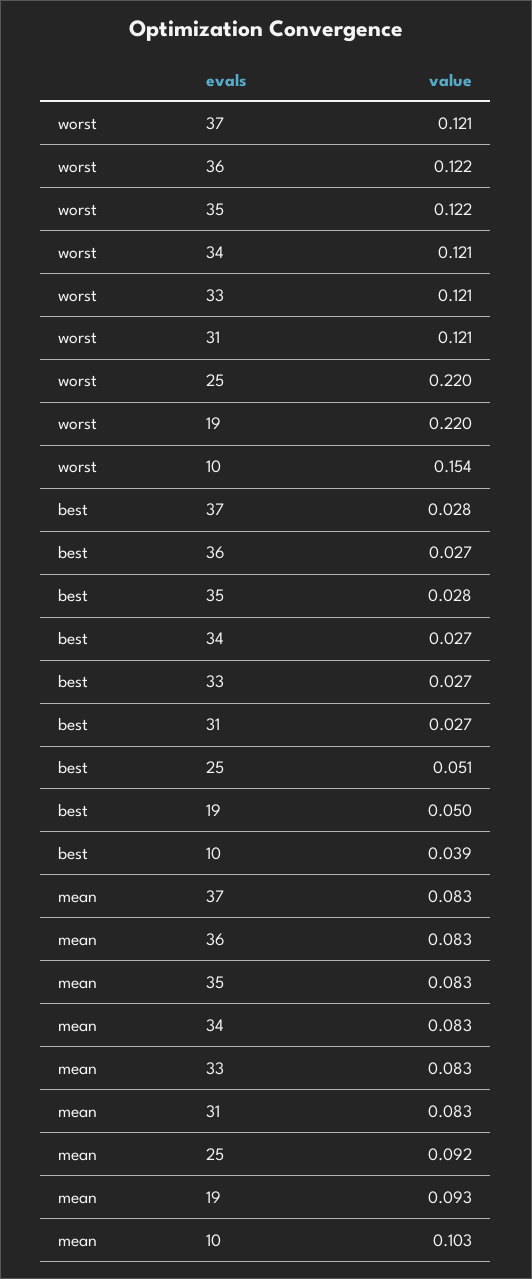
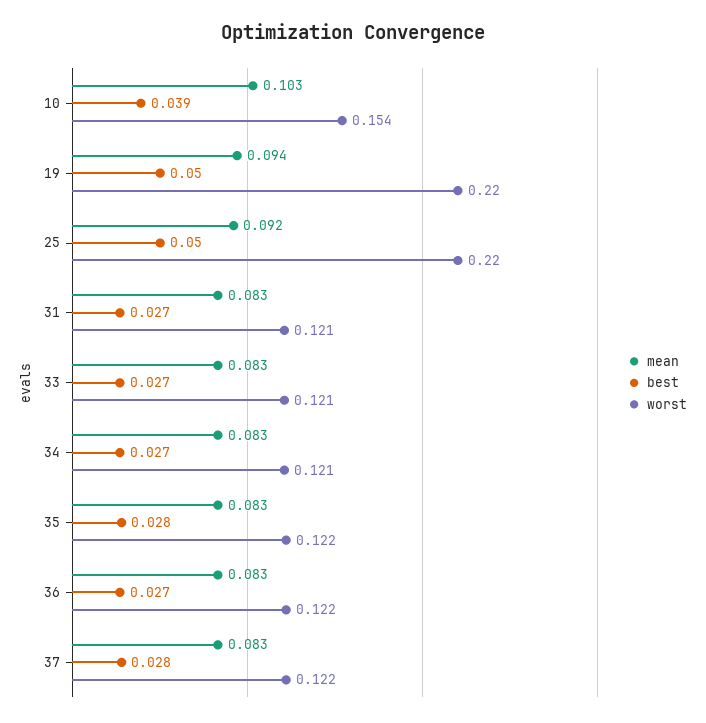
worst, 37: 0.121 -> 0.122
best, 25: 0.051 -> 0.05
mean, 19: 0.093 -> 0.094

